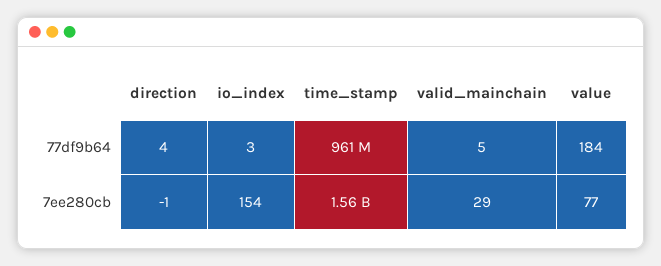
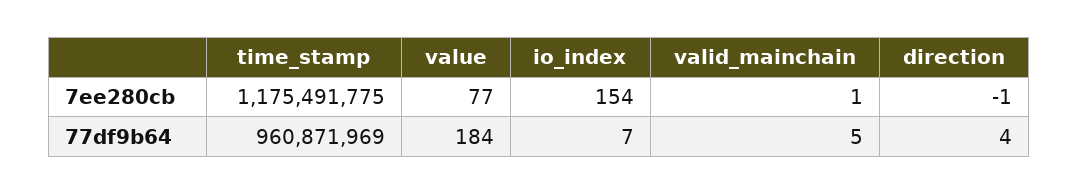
io_index, 77df9b64: 3 -> 7
time_stamp, 7ee280cb: 1560000000 -> 1175491775
valid_mainchain, 7ee280cb: 29 -> 1

